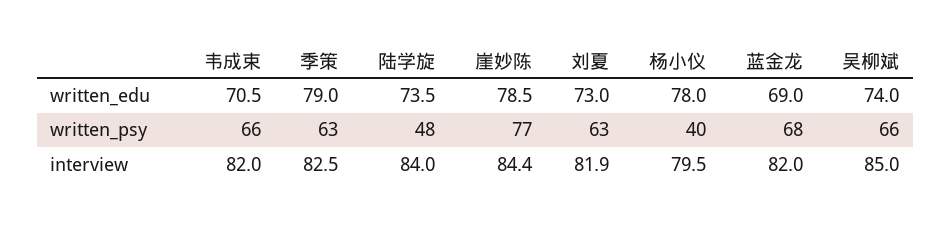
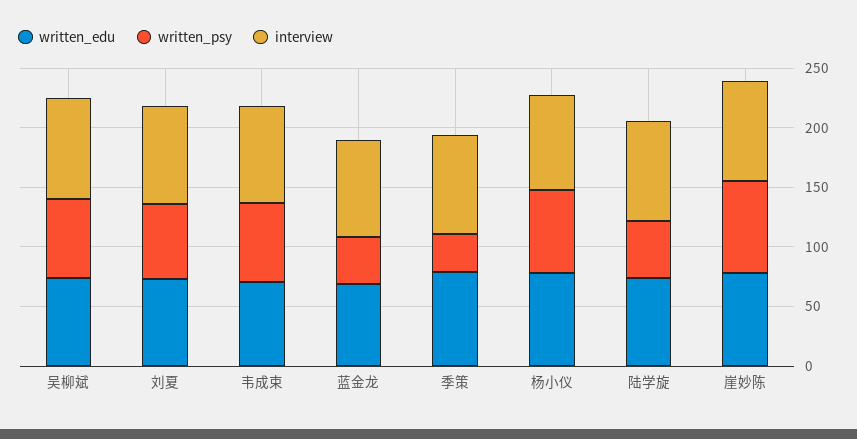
written_psy, 季策: 63 -> 30
written_psy, 杨小仪: 40 -> 70
written_psy, 蓝金龙: 68 -> 40

